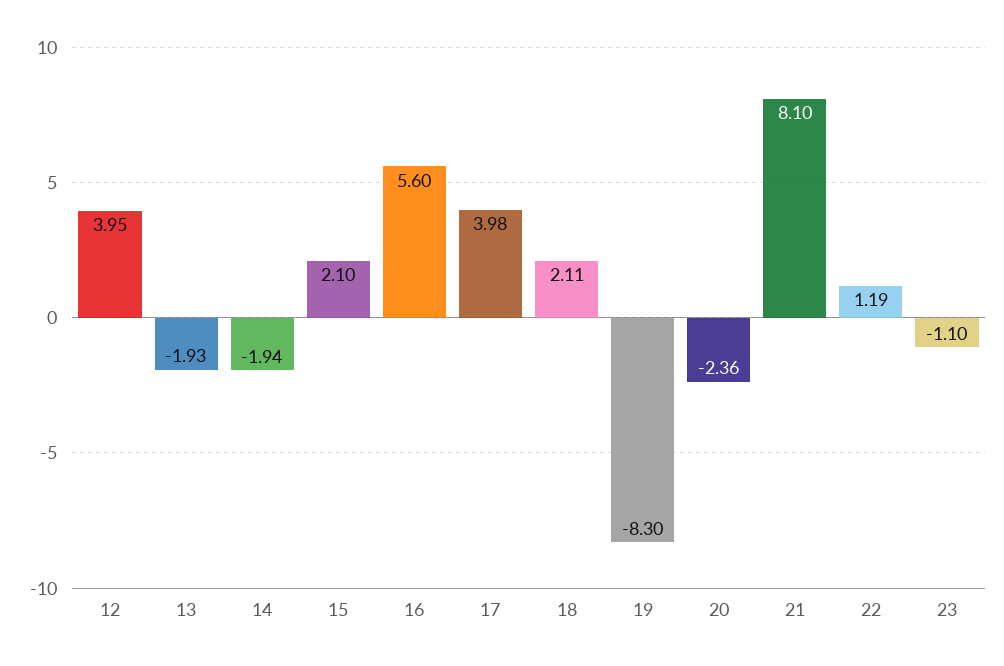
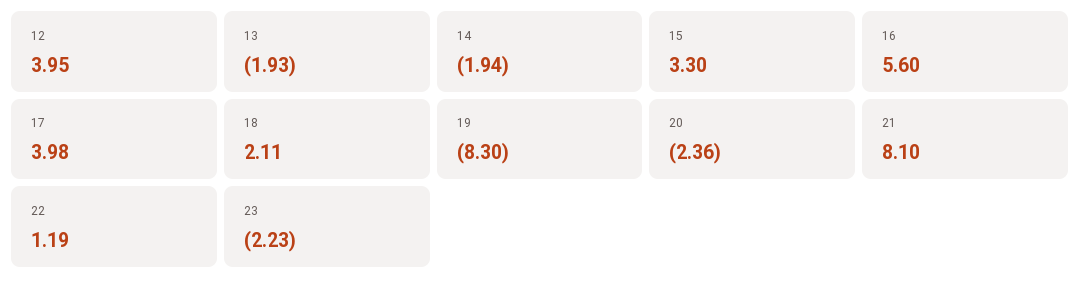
15: 2.1 -> 3.3
23: -1.1 -> -2.23

